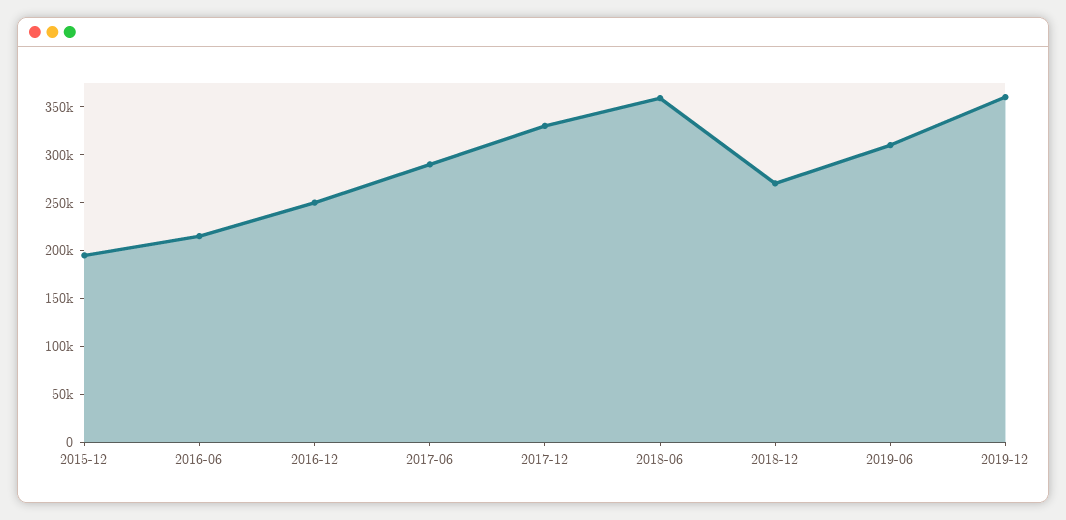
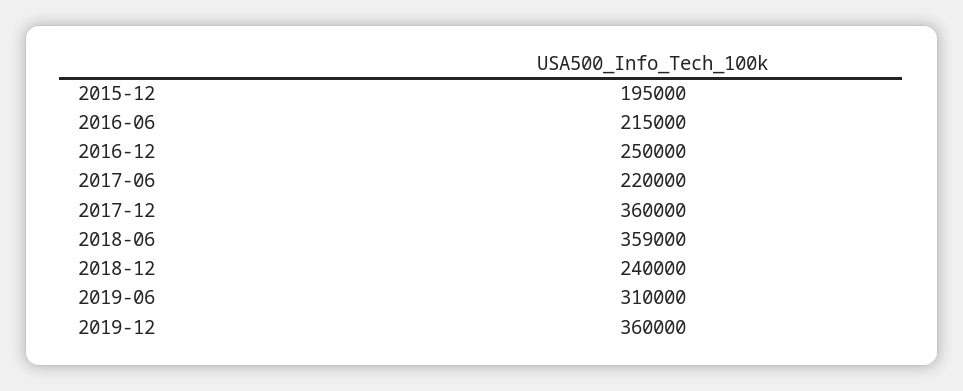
2017-06: 290000 -> 220000
2017-12: 330000 -> 360000
2018-12: 270000 -> 240000

